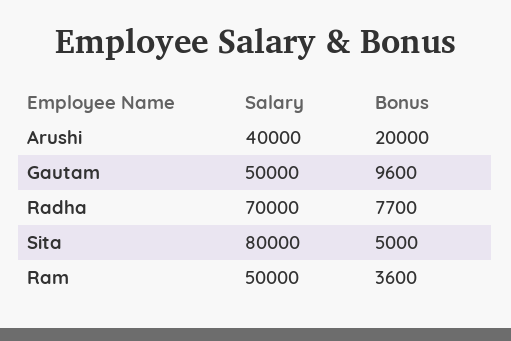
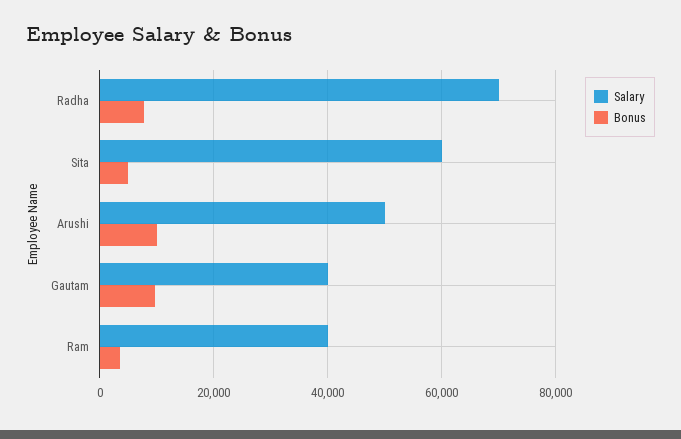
Salary, Arushi: 40000 -> 50000
Bonus, Arushi: 20000 -> 10000
Salary, Gautam: 50000 -> 40000
Salary, Sita: 80000 -> 60000
Salary, Ram: 50000 -> 40000

